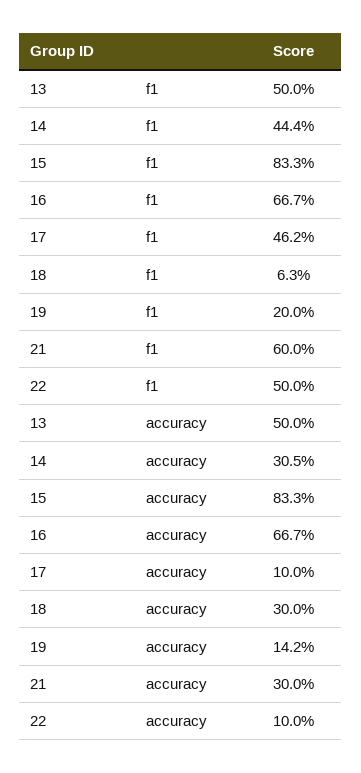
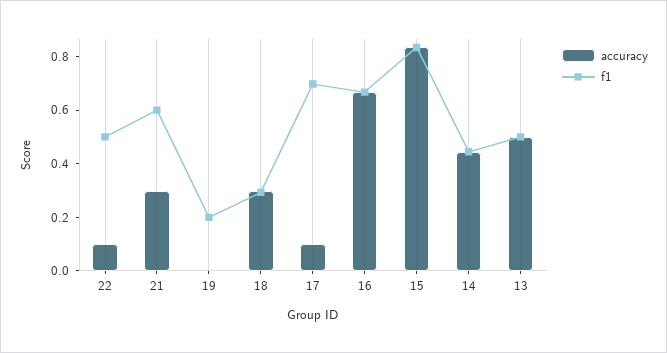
f1, 17: 0.462 -> 0.7
f1, 18: 0.063 -> 0.3
accuracy, 14: 0.305 -> 0.45
accuracy, 19: 0.142 -> 0

